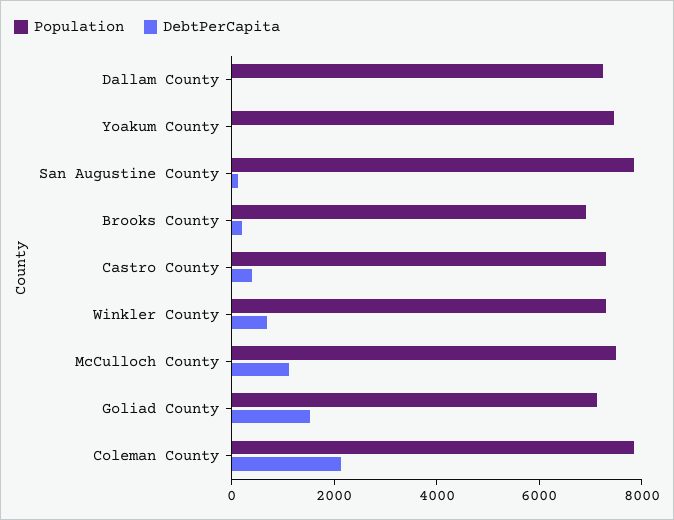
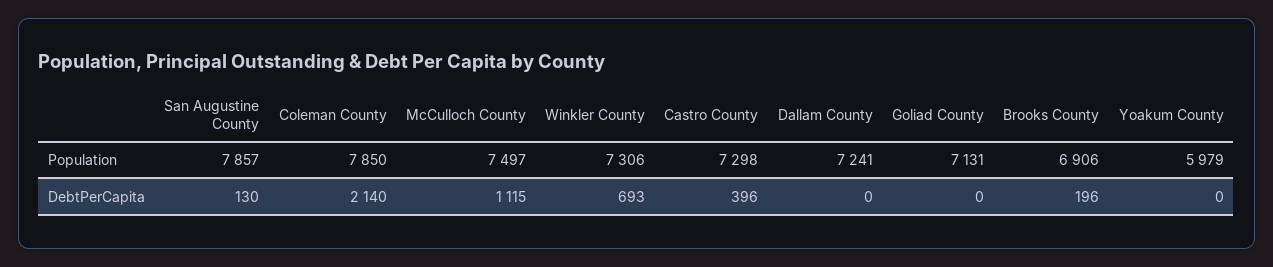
Population, Yoakum County: 7500 -> 5979
DebtPerCapita, Goliad County: 1500 -> 0

